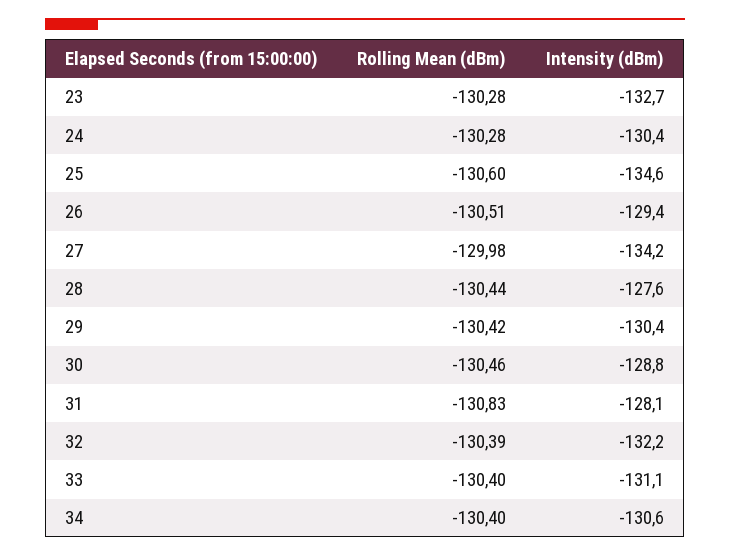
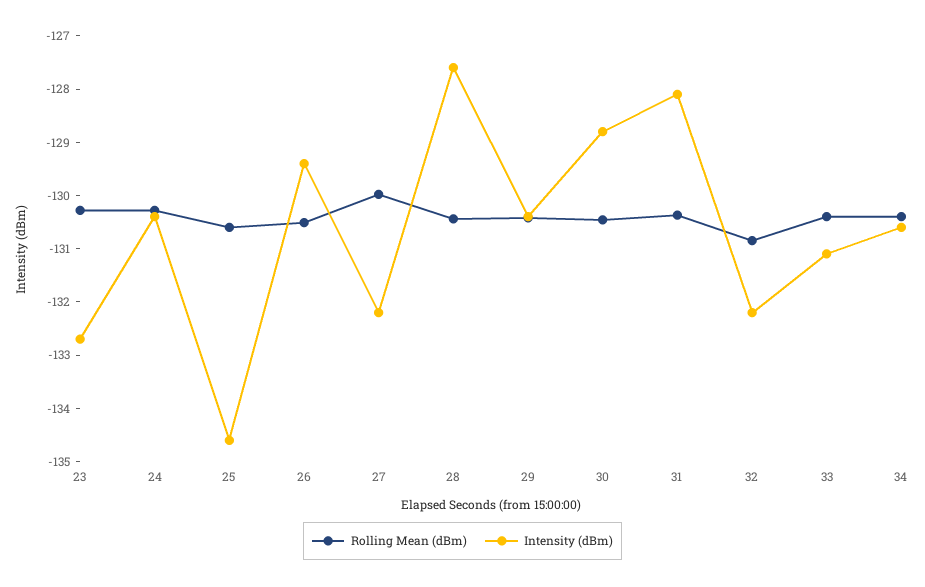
Intensity (dBm), 27: -134.2 -> -132.2
Rolling Mean (dBm), 31: -130.83 -> -130.4
Rolling Mean (dBm), 32: -130.39 -> -130.8

